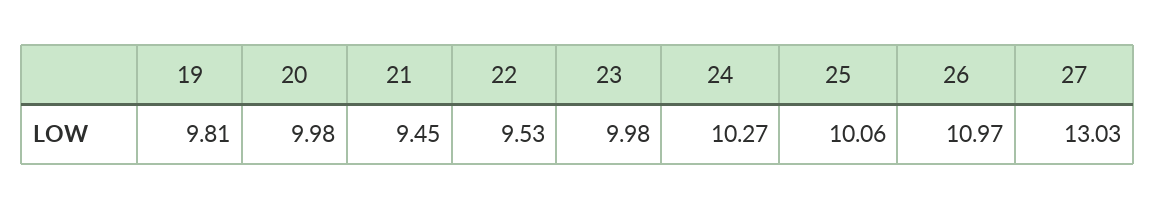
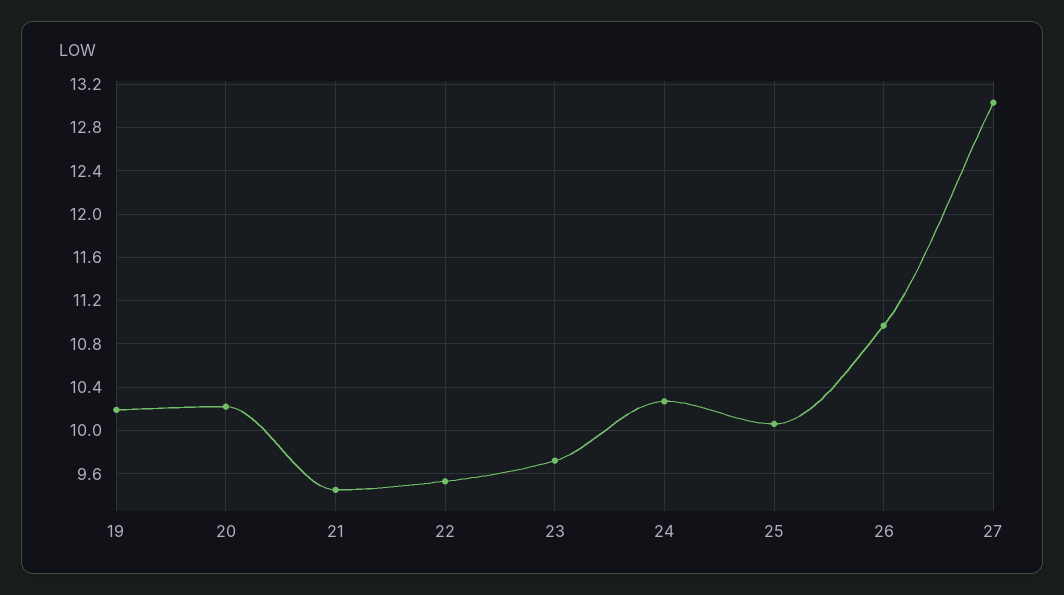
19: 9.81 -> 10.2
20: 9.98 -> 10.2
23: 9.98 -> 9.7

